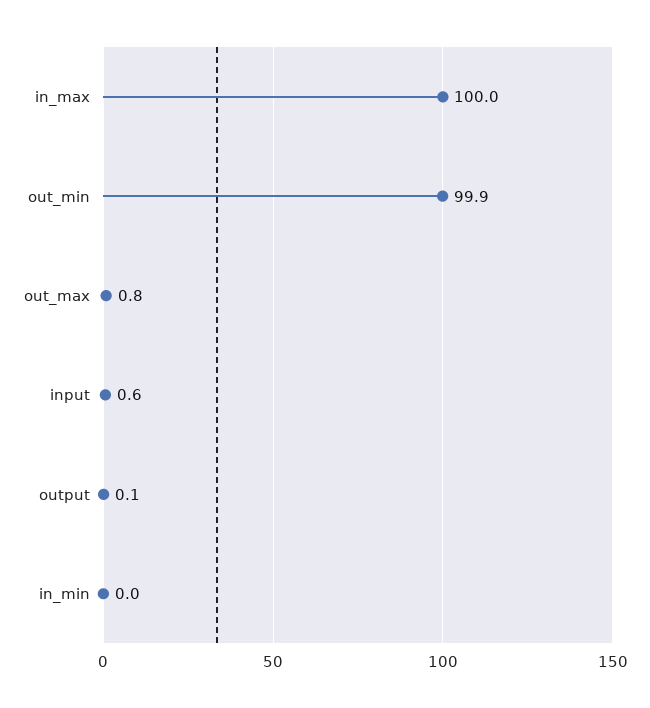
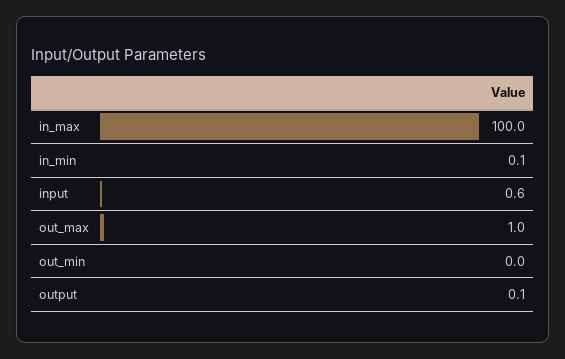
out_min: 99.9 -> 0
out_max: 0.8 -> 1
in_min: 0 -> 0.1

